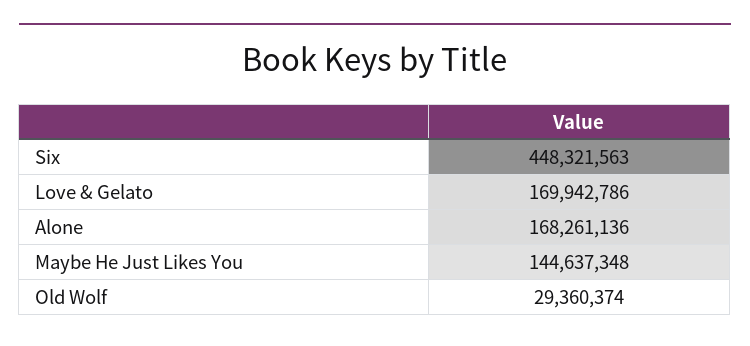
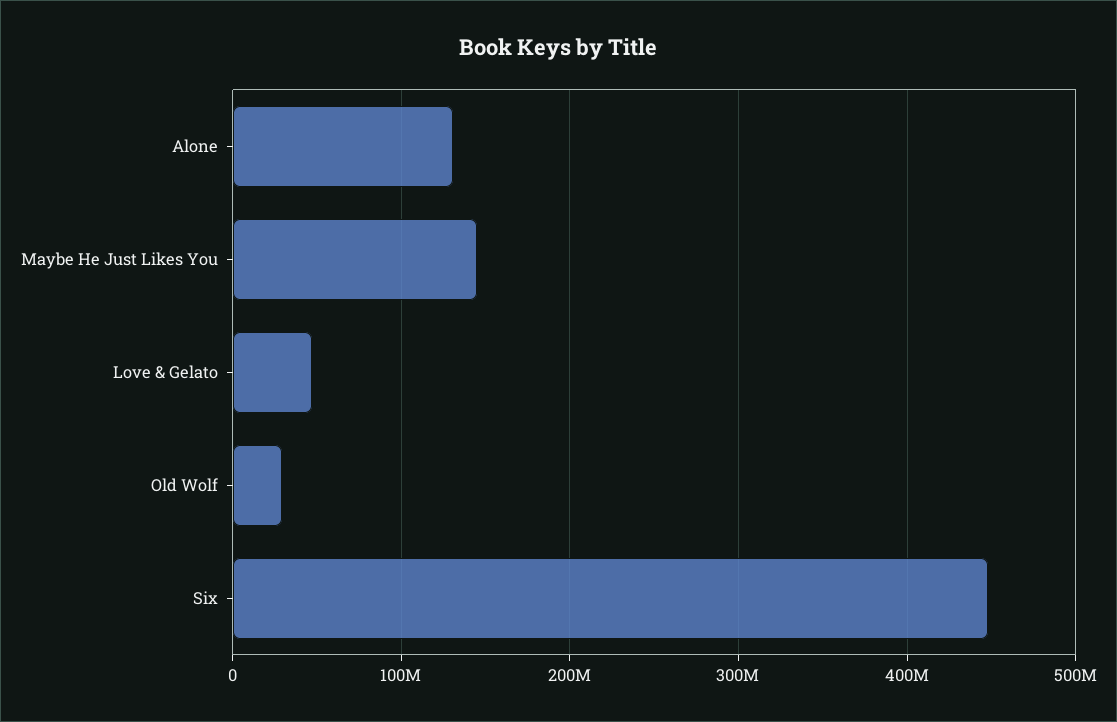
Love & Gelato: 169942786 -> 50000000
Alone: 168261136 -> 130000000

